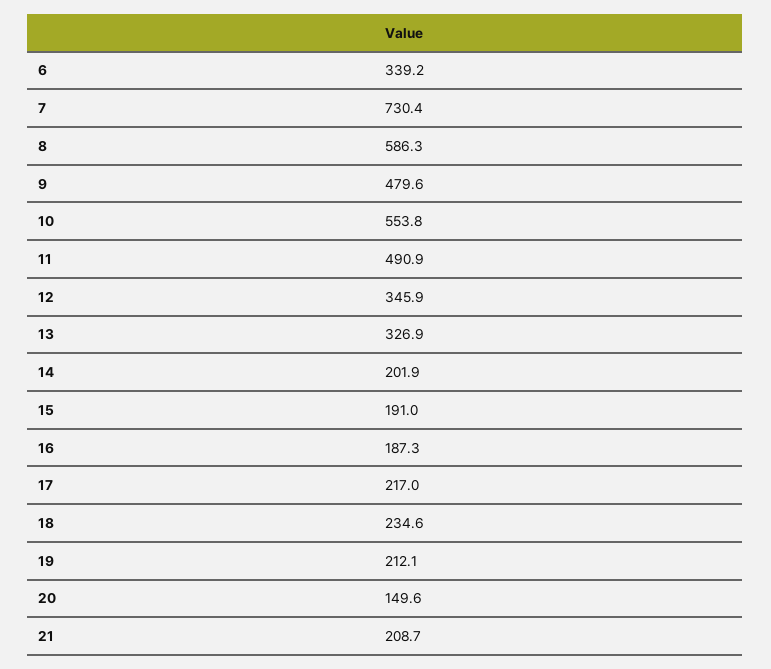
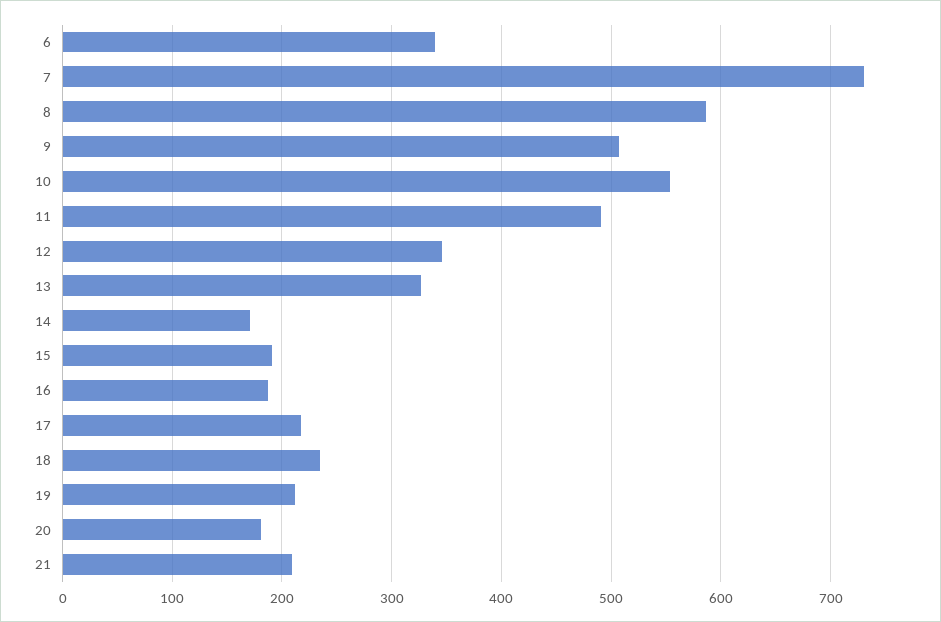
9: 479.6 -> 510
14: 201.9 -> 170
20: 149.6 -> 180

